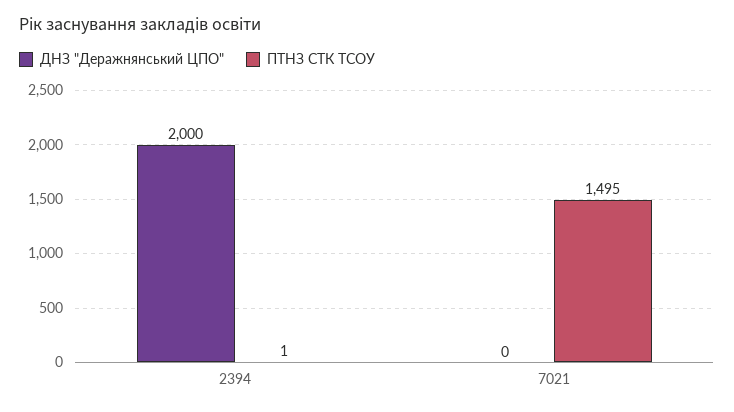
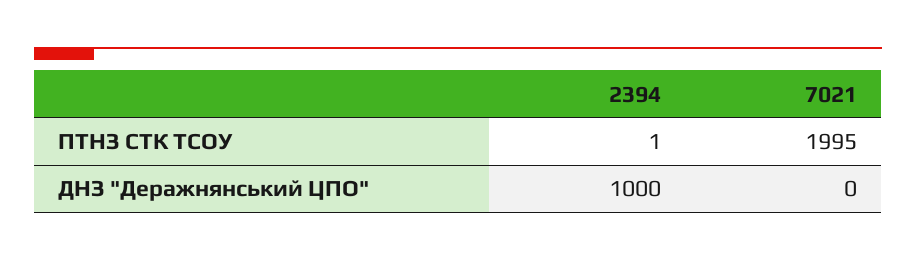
ДНЗ "Деражнянський ЦПО", 2394: 2000 -> 1000
ПТНЗ СТК ТСОУ, 7021: 1495 -> 1995

